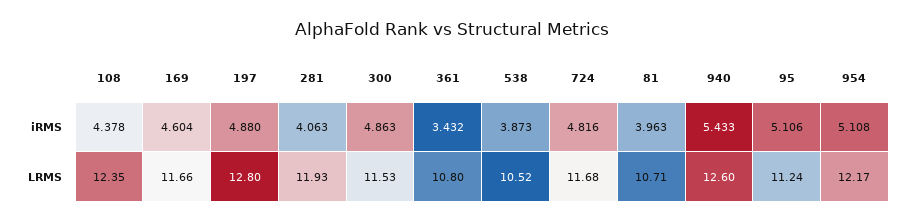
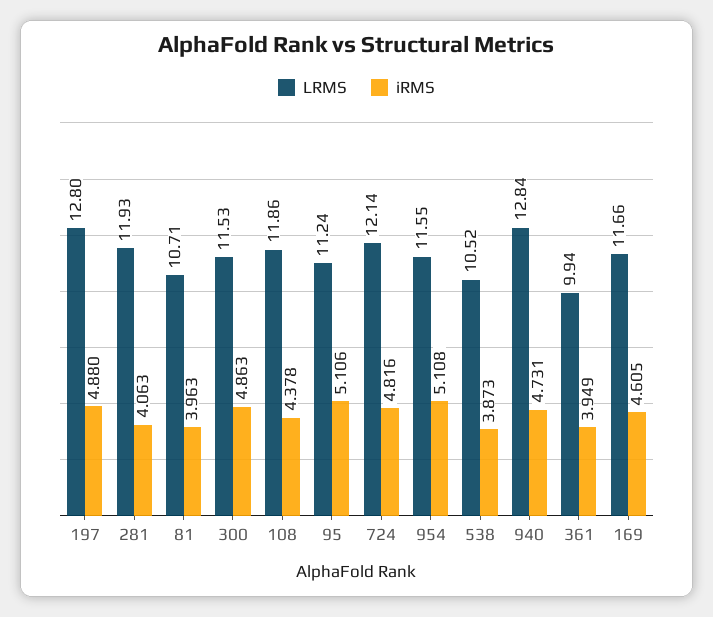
iRMS, 169: 4.604 -> 4.605
iRMS, 361: 3.432 -> 3.949
iRMS, 940: 5.433 -> 4.731
LRMS, 108: 12.35 -> 11.86
LRMS, 361: 10.8 -> 9.94
LRMS, 724: 11.68 -> 12.14
LRMS, 940: 12.6 -> 12.84
LRMS, 954: 12.17 -> 11.55

